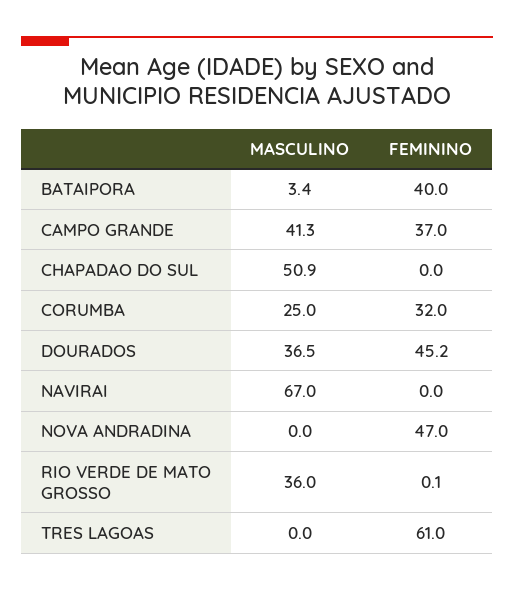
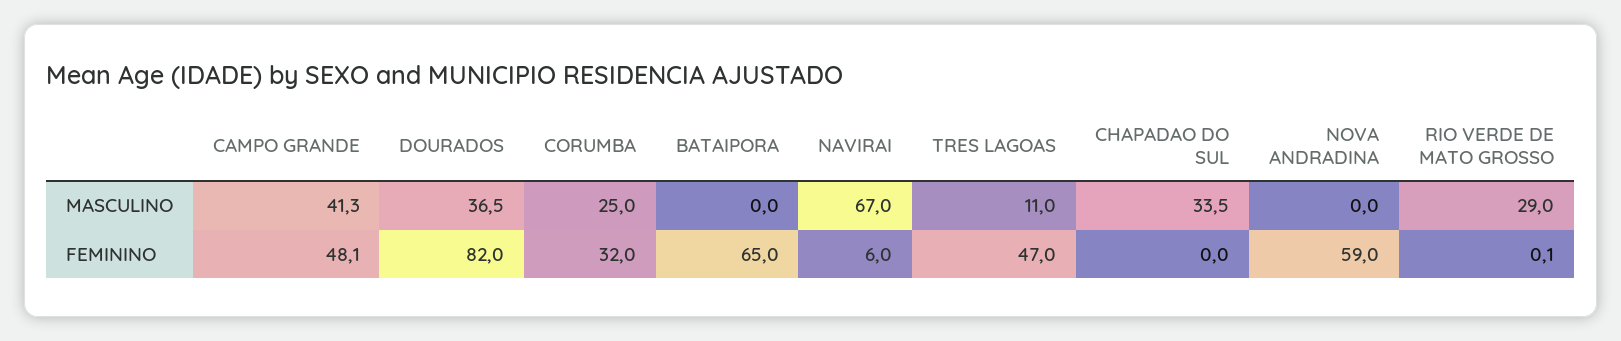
MASCULINO, BATAIPORA: 3.4 -> 0
FEMININO, BATAIPORA: 40 -> 65
FEMININO, CAMPO GRANDE: 37 -> 48.1
MASCULINO, CHAPADAO DO SUL: 50.9 -> 33.5
FEMININO, DOURADOS: 45.2 -> 82
FEMININO, NAVIRAI: 0 -> 6
FEMININO, NOVA ANDRADINA: 47 -> 59
MASCULINO, RIO VERDE DE MATO GROSSO: 36 -> 29
MASCULINO, TRES LAGOAS: 0 -> 11
FEMININO, TRES LAGOAS: 61 -> 47

